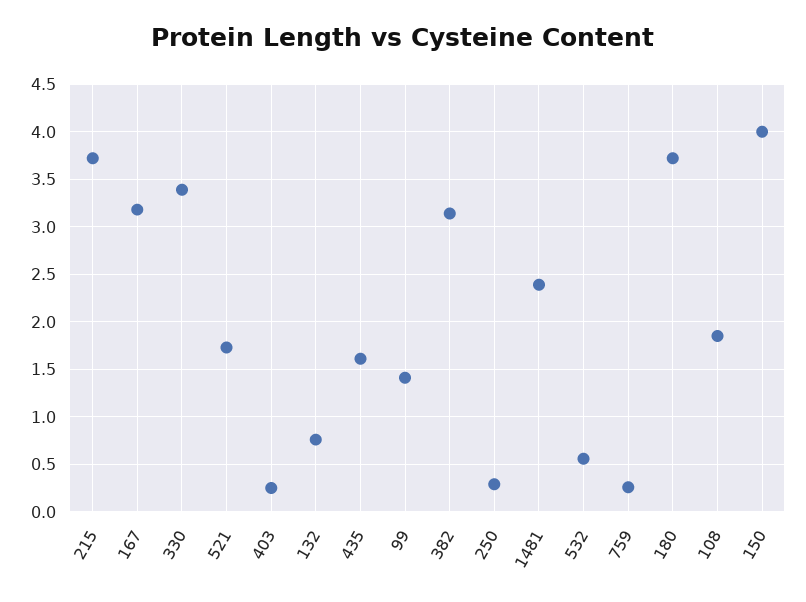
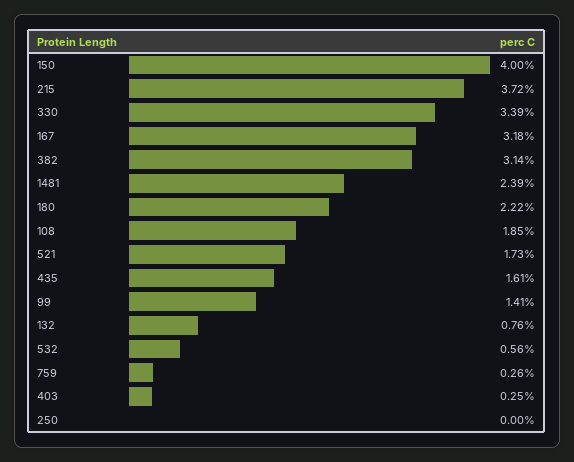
250: 0.3 -> 0
180: 3.7 -> 2.22

